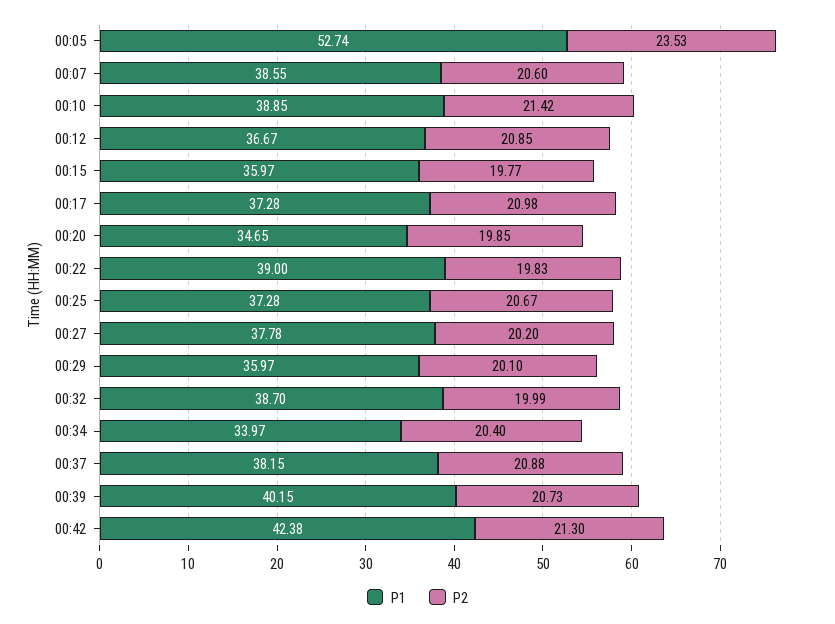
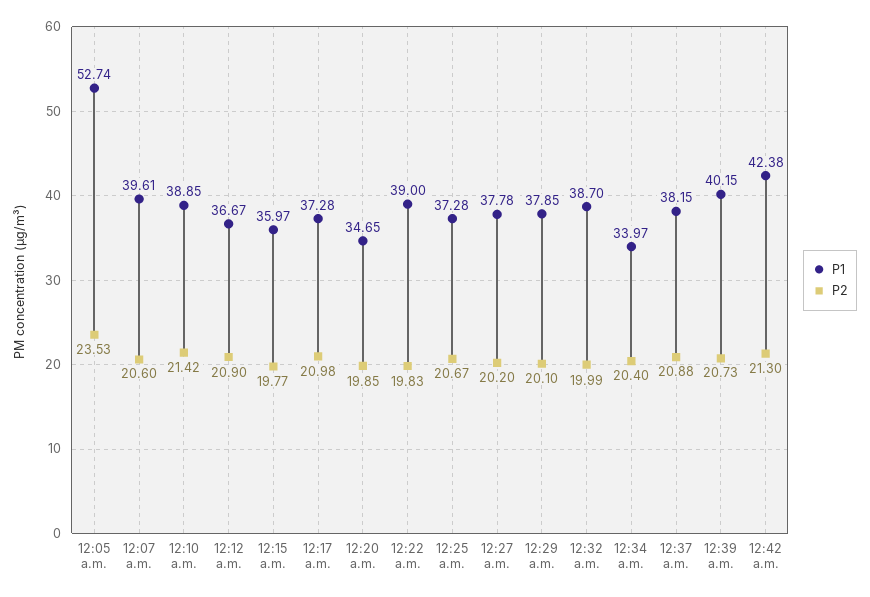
P1, 00:07: 38.55 -> 39.61
P2, 00:12: 20.85 -> 20.9
P1, 00:29: 35.97 -> 37.85

